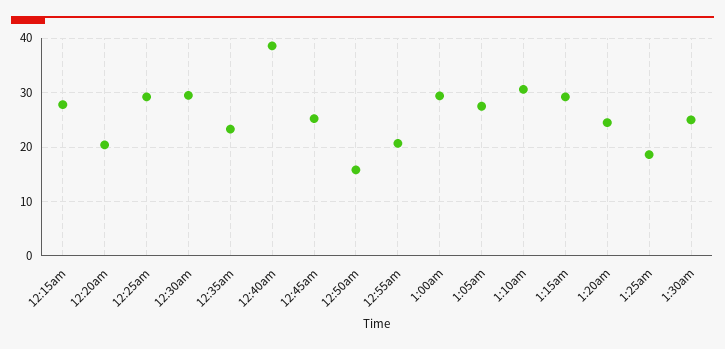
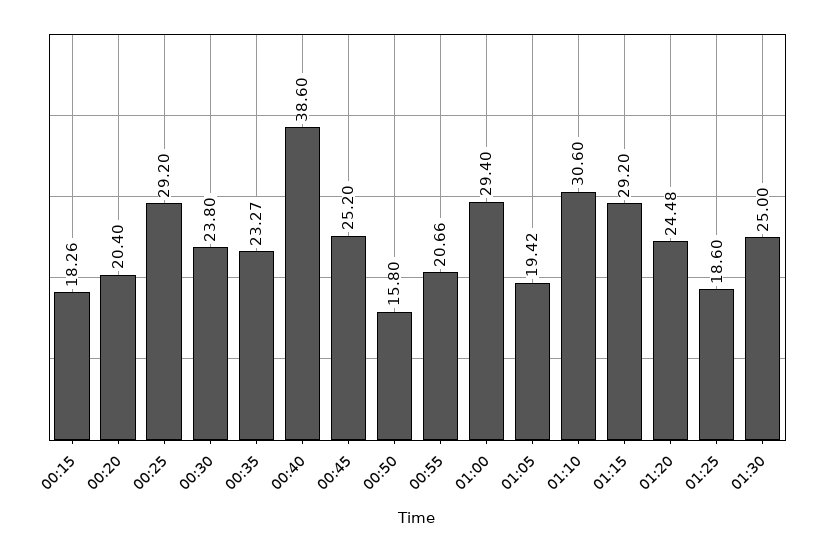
12:15am: 28 -> 18.26
12:30am: 30 -> 23.8
1:05am: 28 -> 19.42

